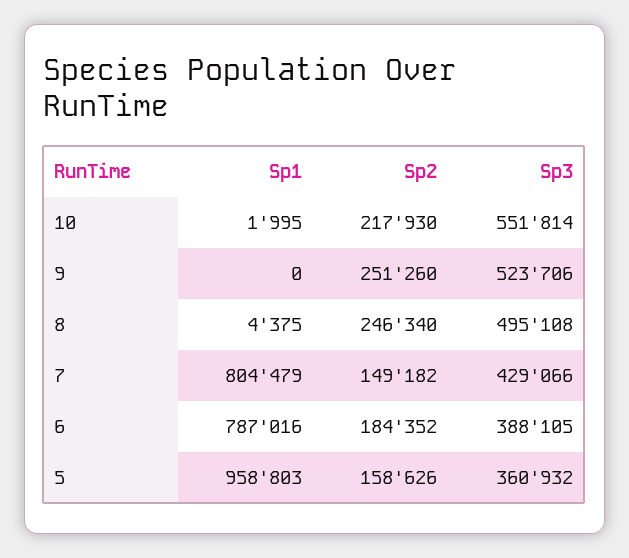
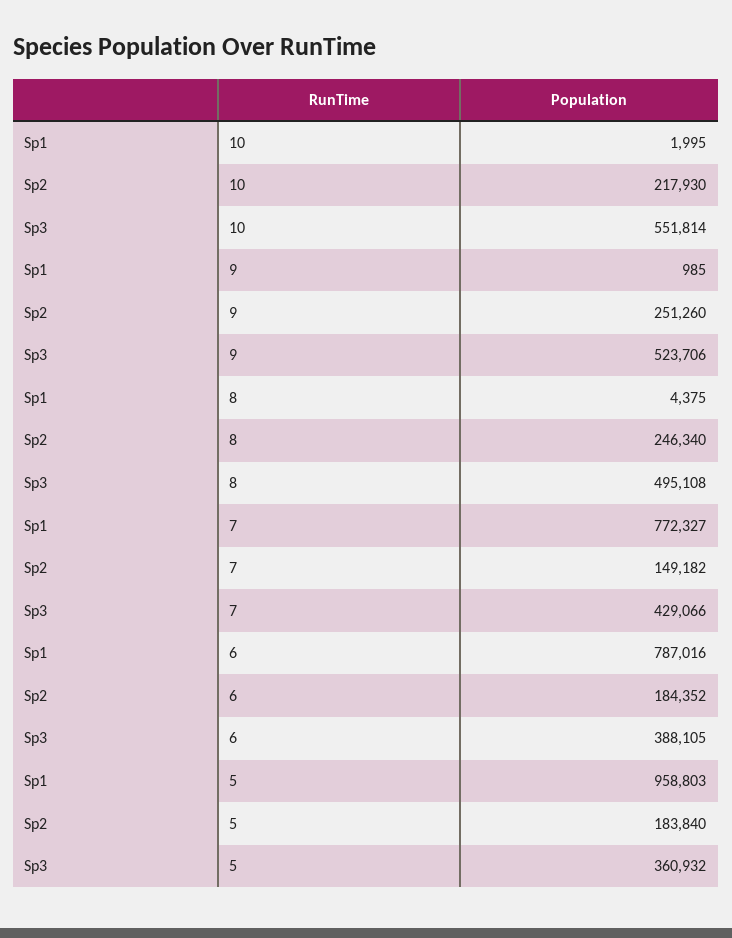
Sp1, 9: 0 -> 985
Sp1, 7: 804479 -> 772327
Sp2, 5: 158626 -> 183840

